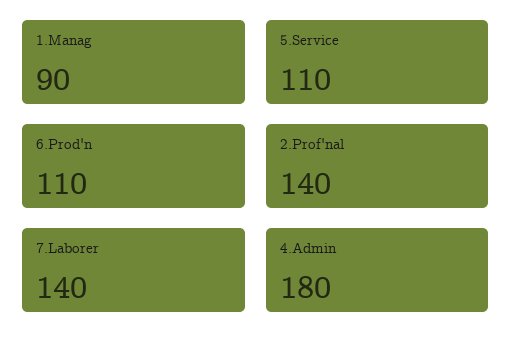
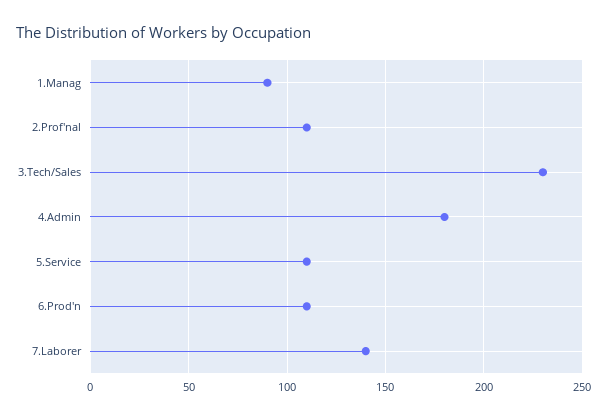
2.Prof'nal: 140 -> 110
3.Tech/Sales: none -> 230

